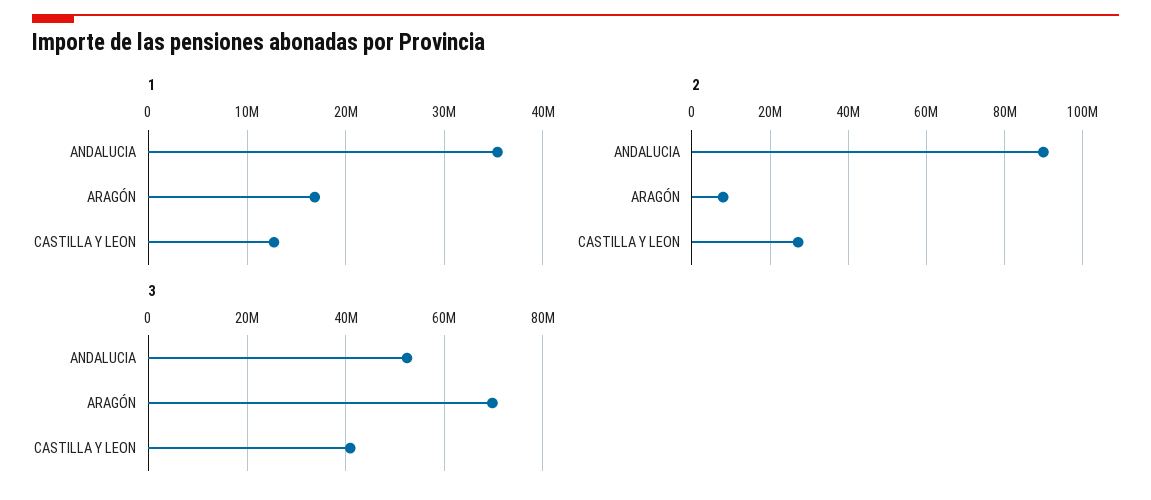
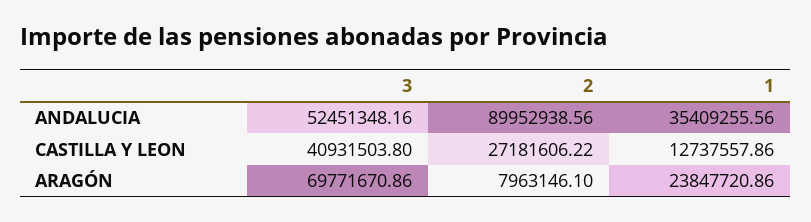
1, ARAGÓN: 17000000 -> 23847720.86

